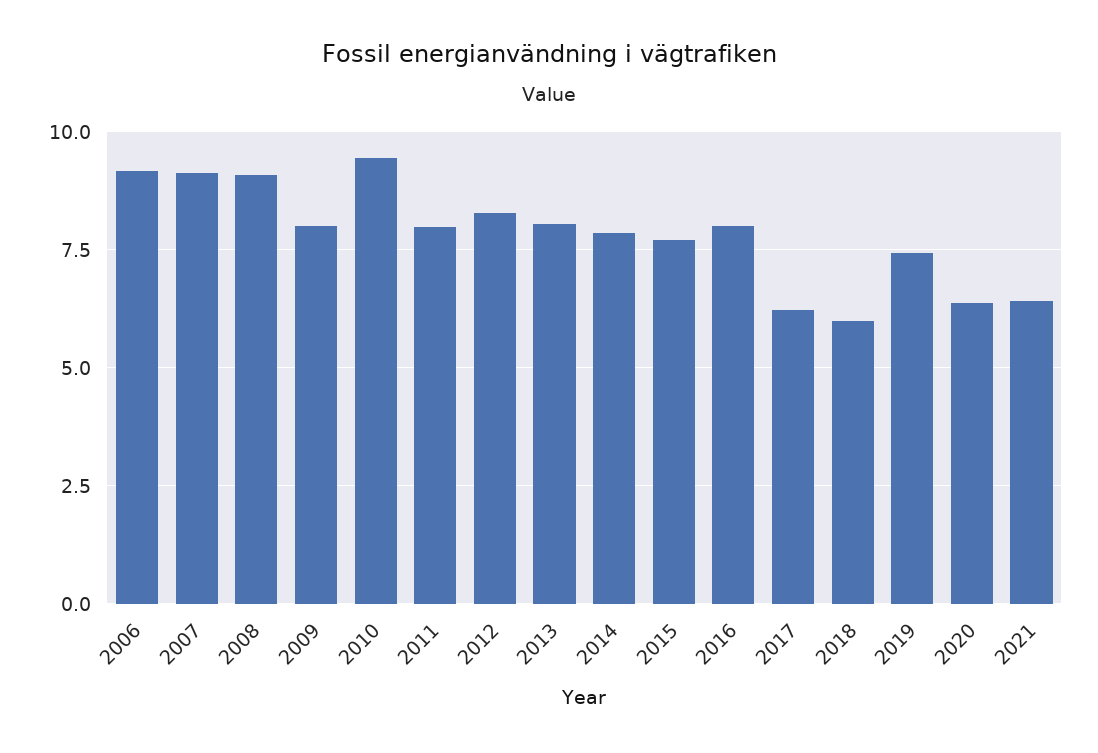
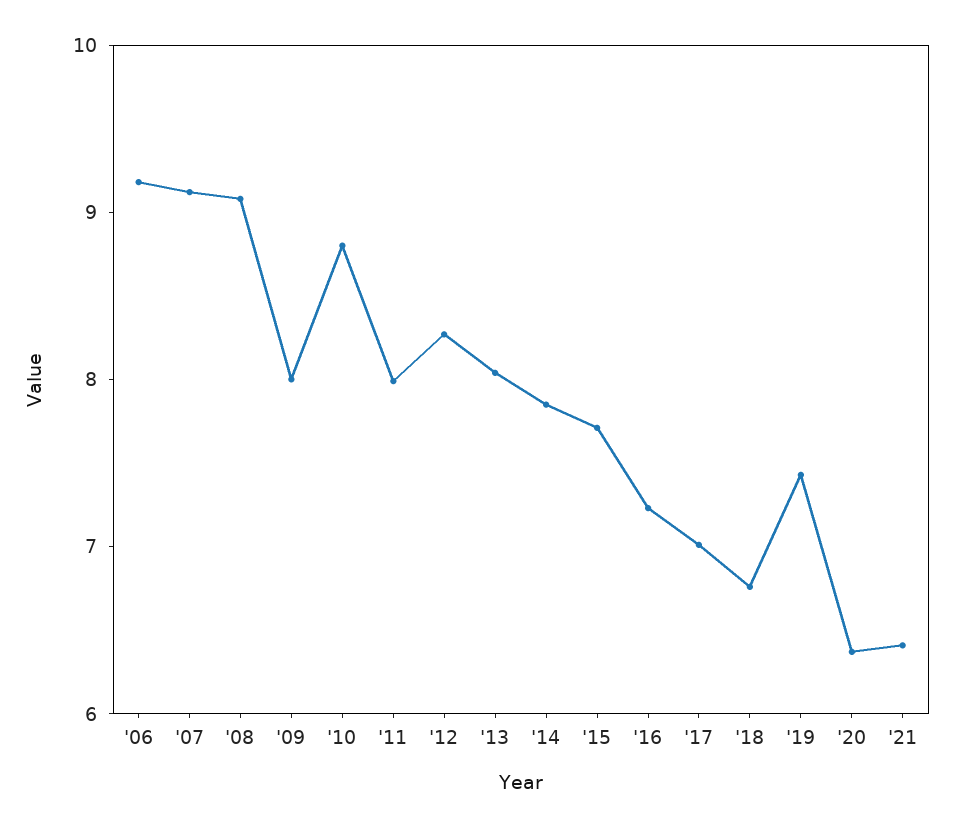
2010: 9.5 -> 8.8
2016: 8 -> 7.2
2017: 6.25 -> 7
2018: 6 -> 6.8

